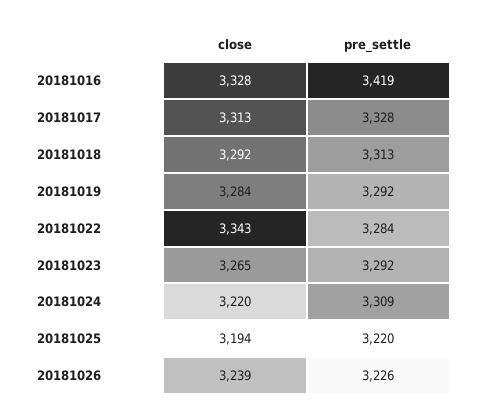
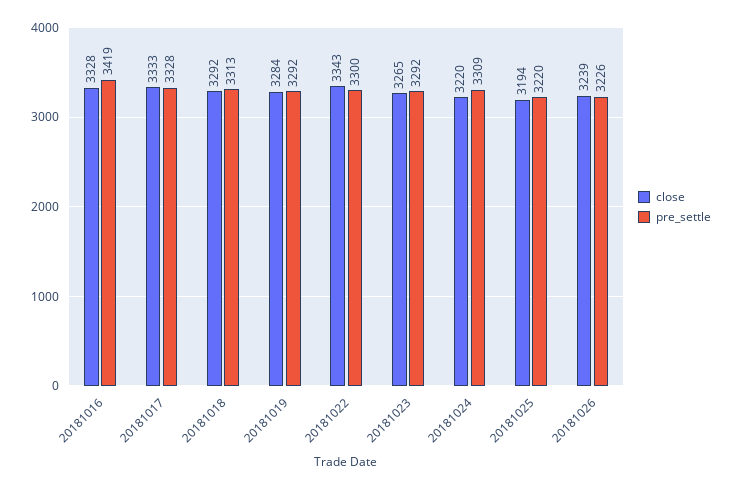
close, 20181017: 3313 -> 3333
pre_settle, 20181022: 3284 -> 3300

